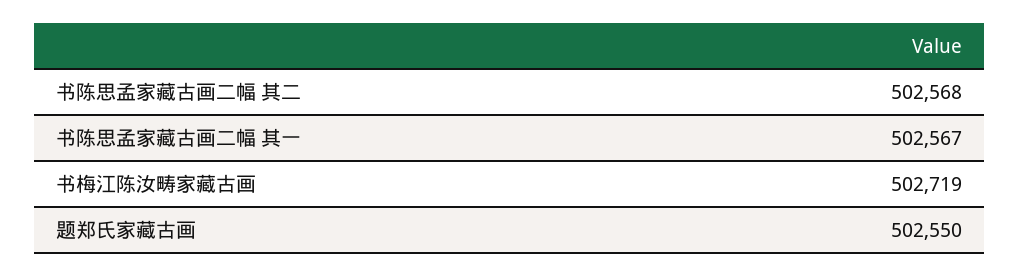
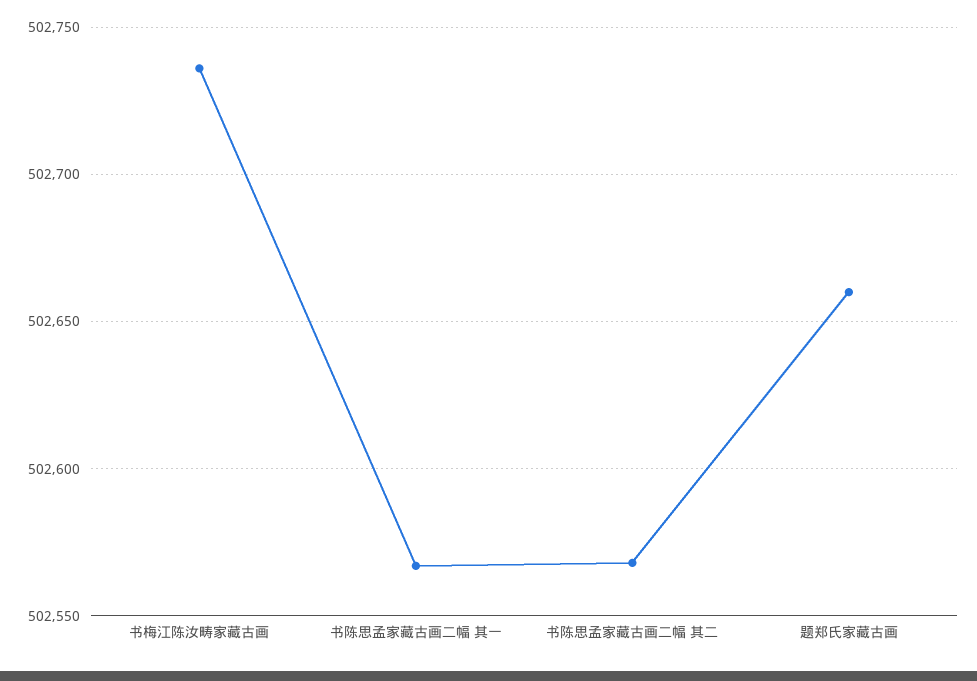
书梅江陈汝畴家藏古画: 502719 -> 502735
题郑氏家藏古画: 502550 -> 502660

